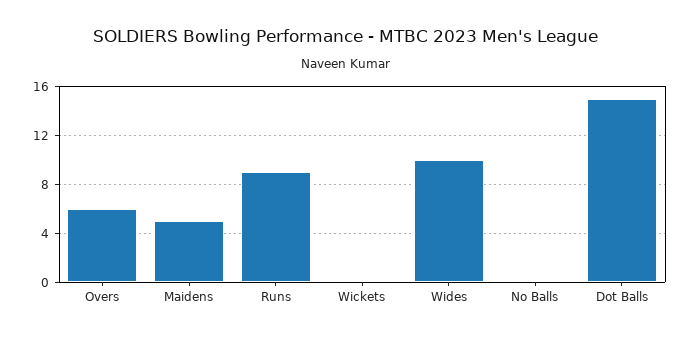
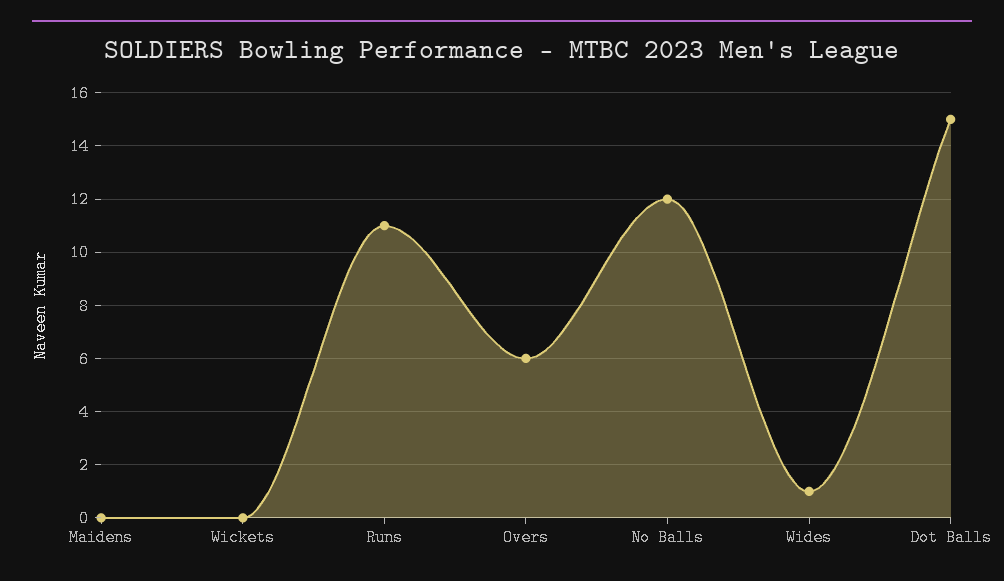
Maidens: 5 -> 0
Runs: 9 -> 11
Wides: 10 -> 1
No Balls: 0 -> 12

